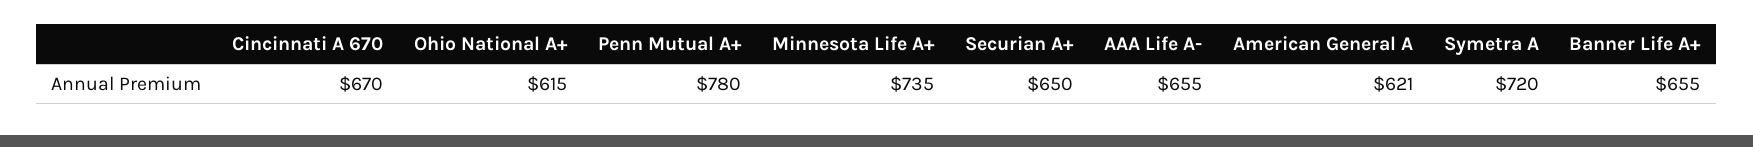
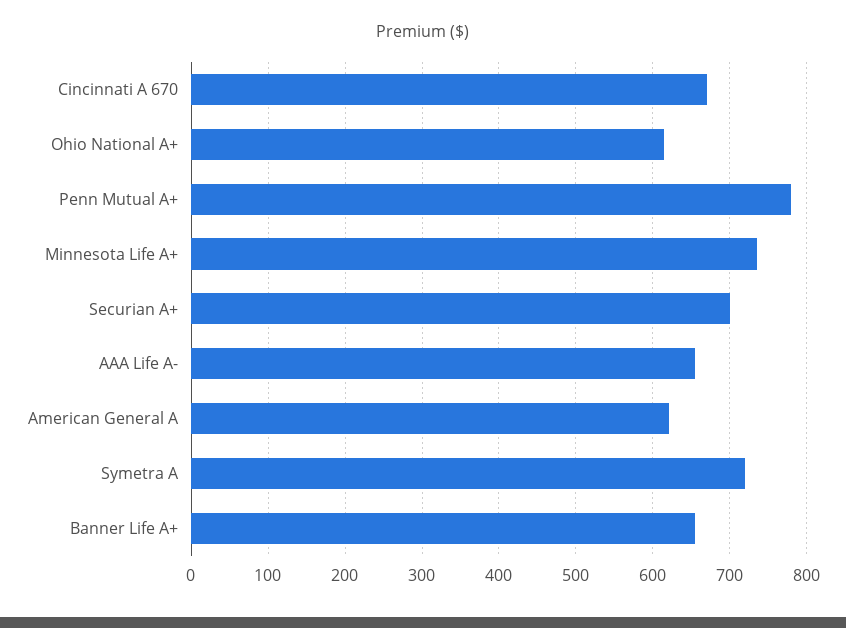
Securian A+: 650 -> 700

